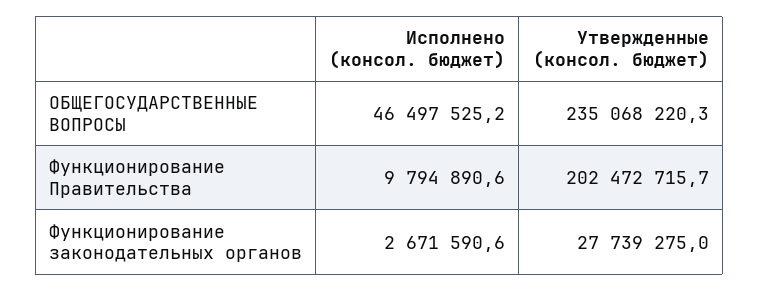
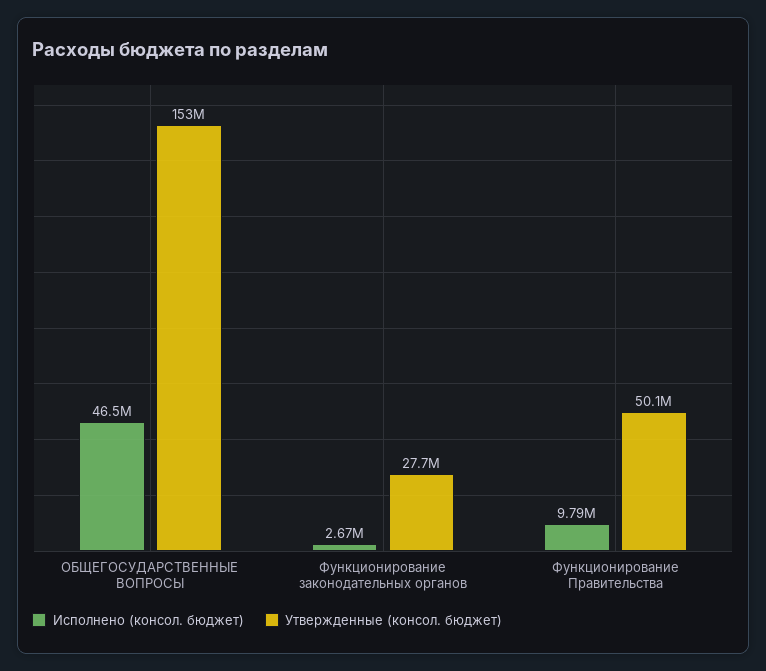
Утвержденные (консол. бюджет), ОБЩЕГОСУДАРСТВЕННЫЕ ВОПРОСЫ: 235068220.3 -> 153000000
Утвержденные (консол. бюджет), Функционирование Правительства: 202472715.7 -> 50100000

